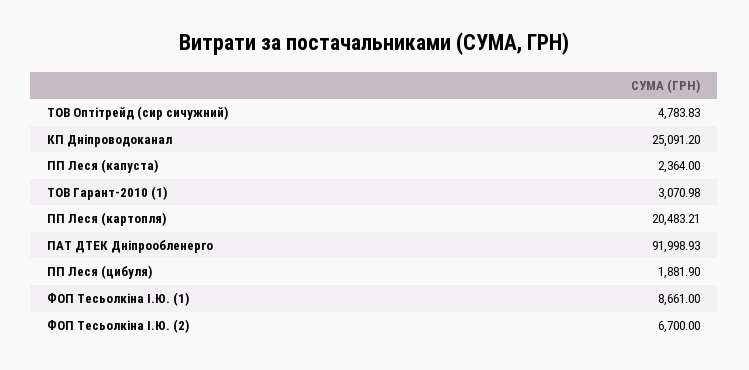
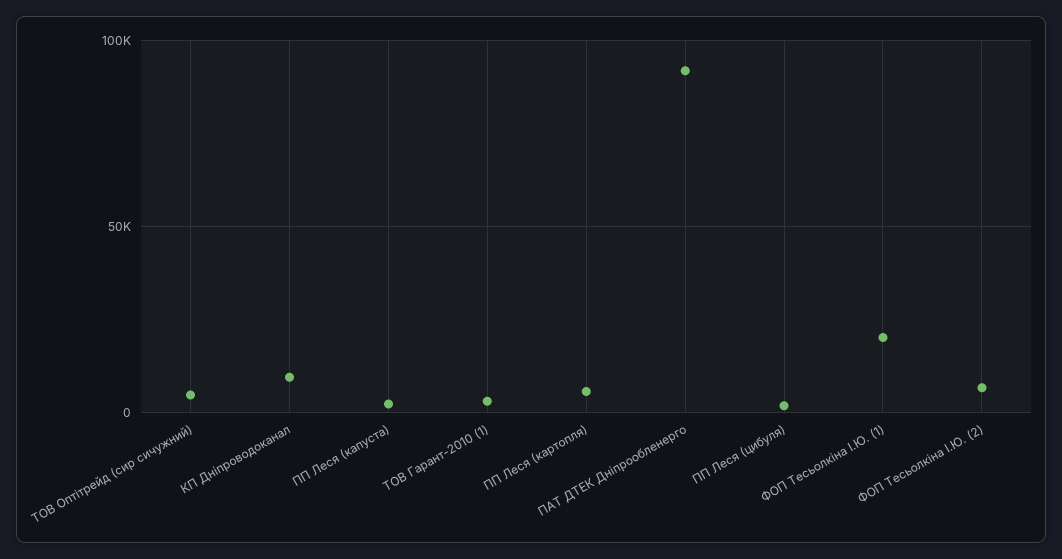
КП Дніпроводоканал: 25091.2 -> 10000
ПП Леся (картопля): 20483.21 -> 5000
ФОП Тесьолкіна І.Ю. (1): 8661 -> 20000

